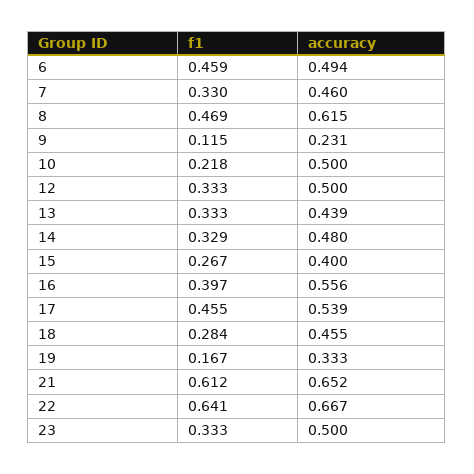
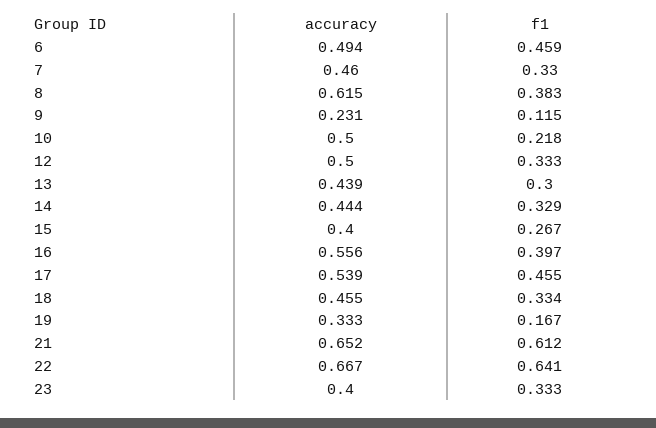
f1, 8: 0.469 -> 0.383
f1, 13: 0.333 -> 0.3
accuracy, 14: 0.48 -> 0.444
f1, 18: 0.284 -> 0.334
accuracy, 23: 0.5 -> 0.4

